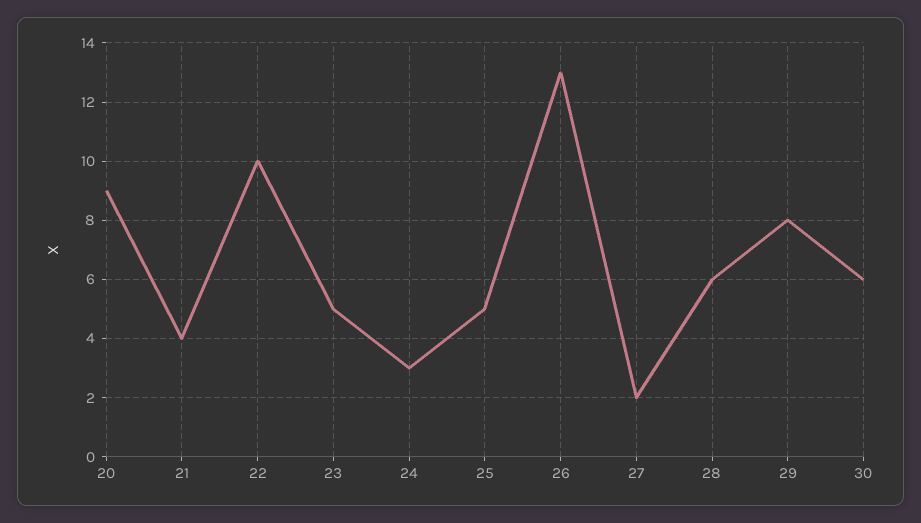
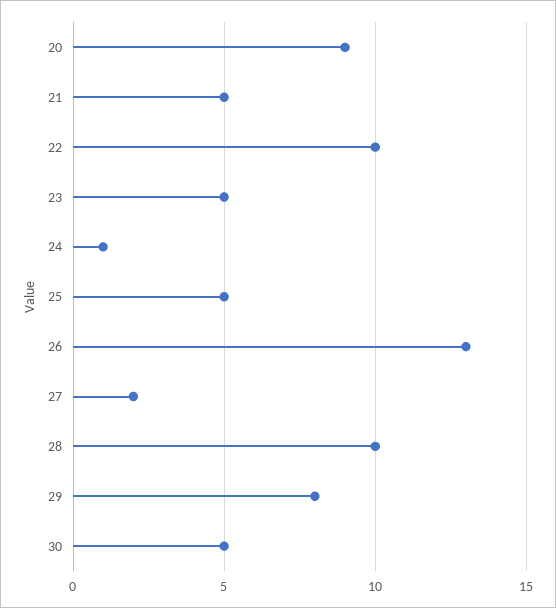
21: 4 -> 5
24: 3 -> 1
28: 6 -> 10
30: 6 -> 5

